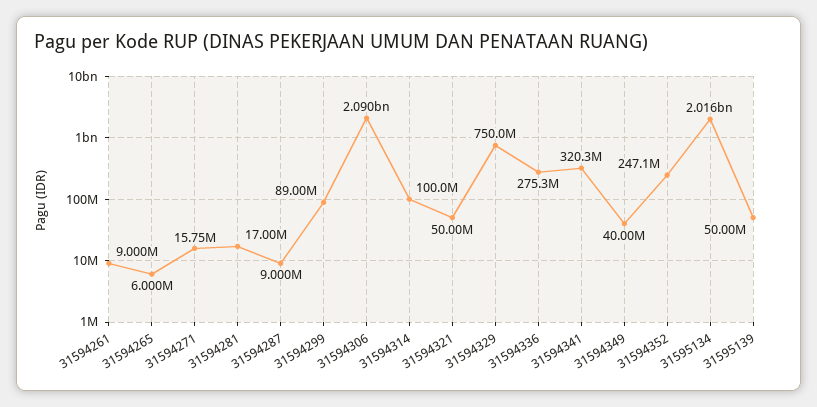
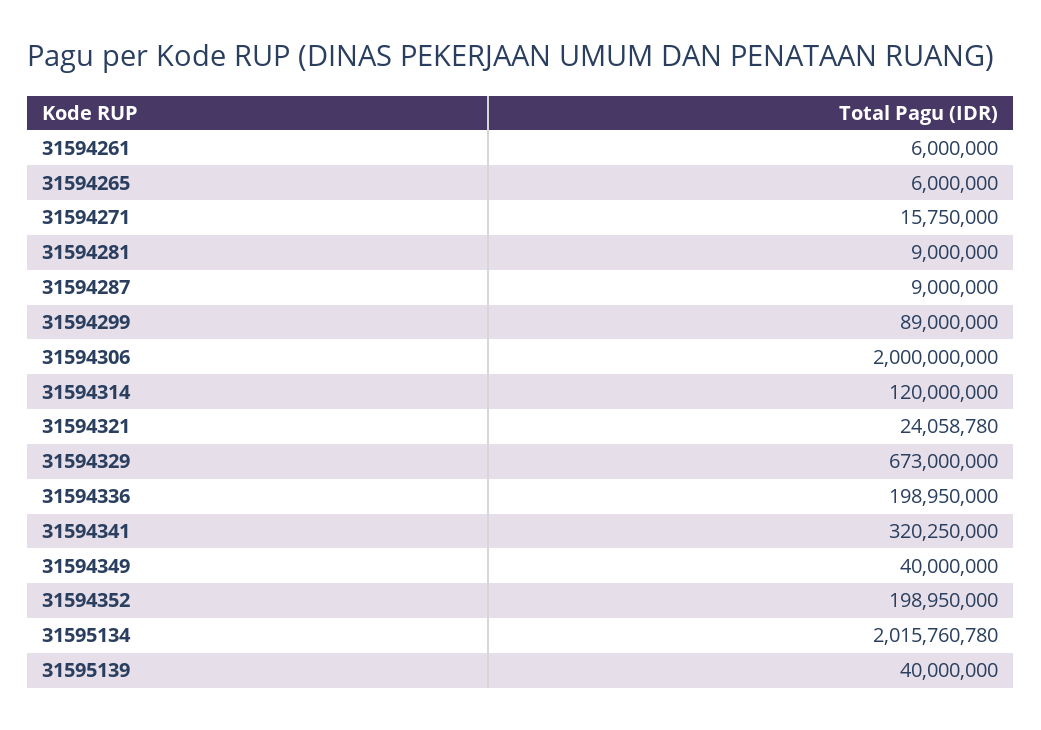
31594261: 9000000 -> 6000000
31594281: 17000000 -> 9000000
31594306: 2090000000 -> 2000000000
31594314: 100000000 -> 120000000
31594321: 50000000 -> 24058780
31594329: 750000000 -> 673000000
31594336: 275300000 -> 198950000
31594352: 247100000 -> 198950000
31595139: 50000000 -> 40000000

